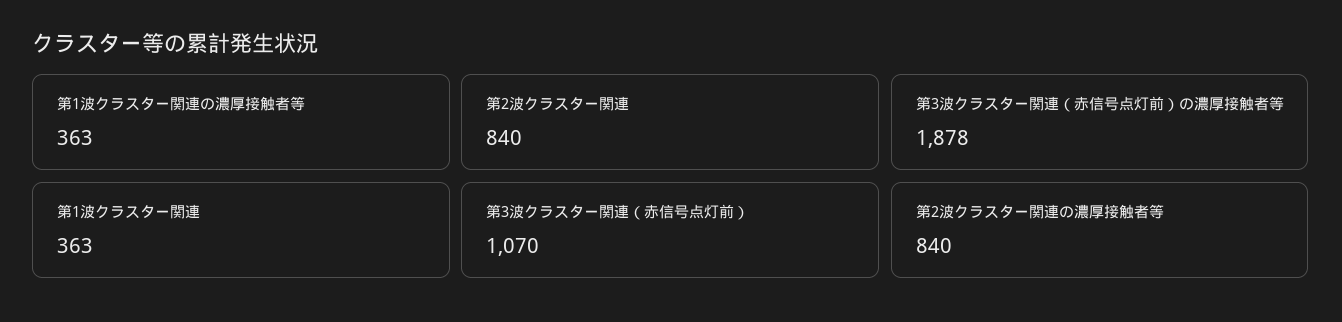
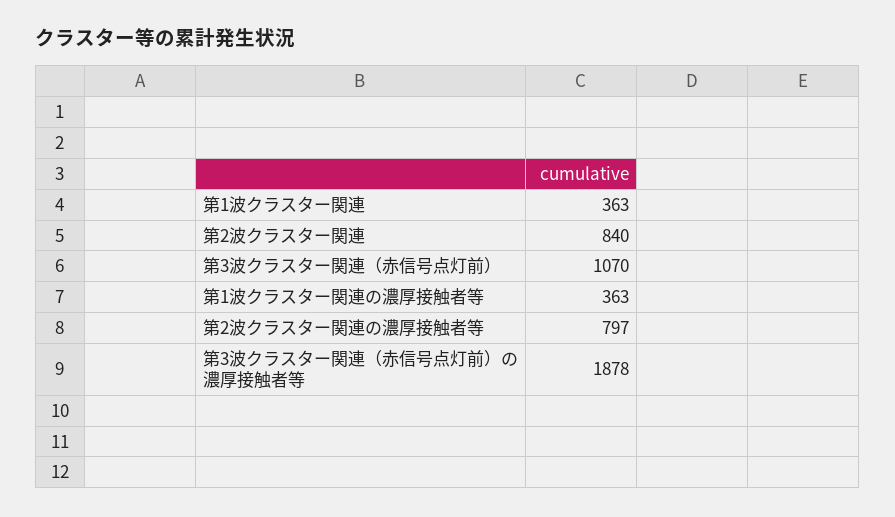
第2波クラスター関連の濃厚接触者等: 840 -> 797

